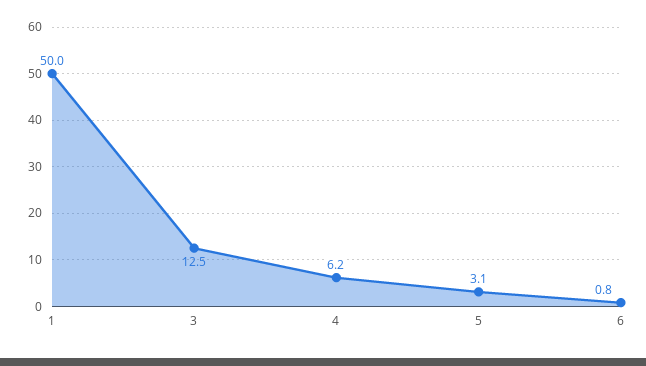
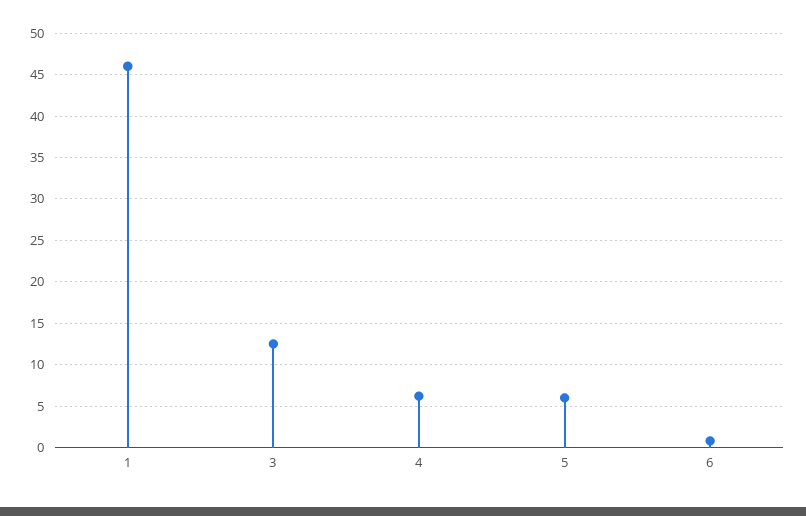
1: 50 -> 46
5: 3.1 -> 6

